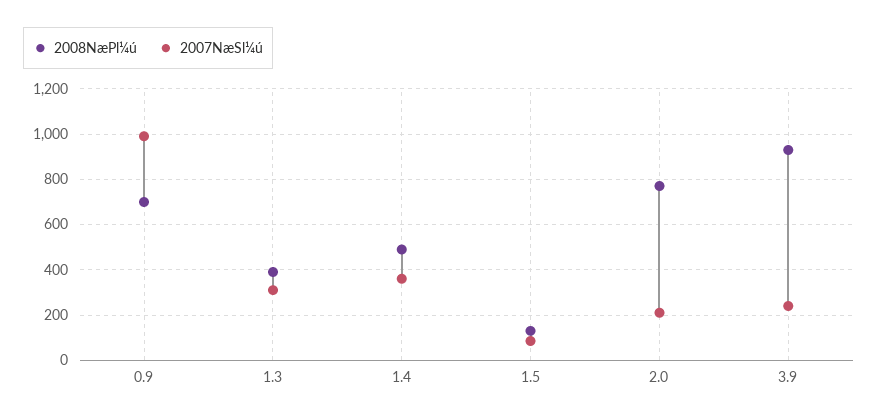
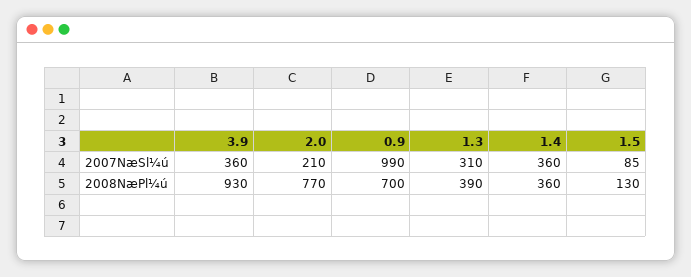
2008NæPl¼ú, 1.4: 500 -> 360
2007NæSl¼ú, 3.9: 250 -> 360

